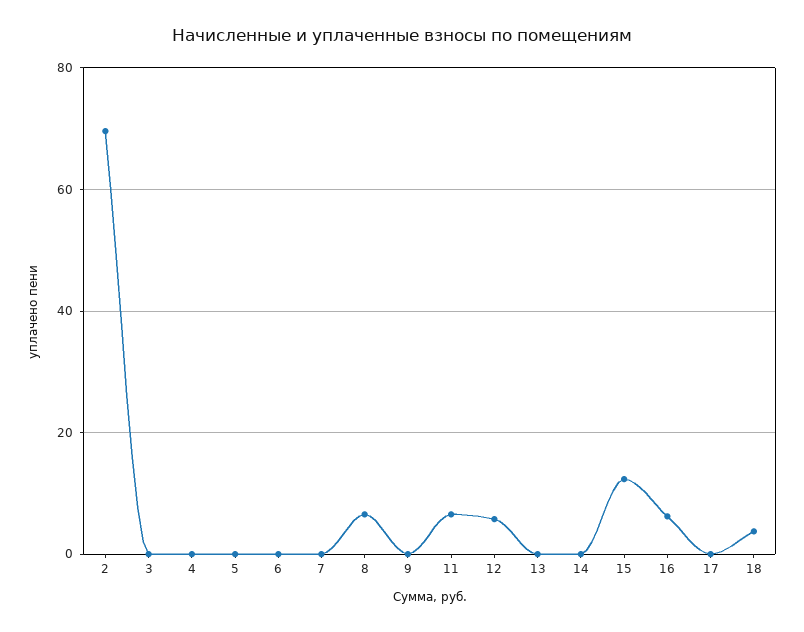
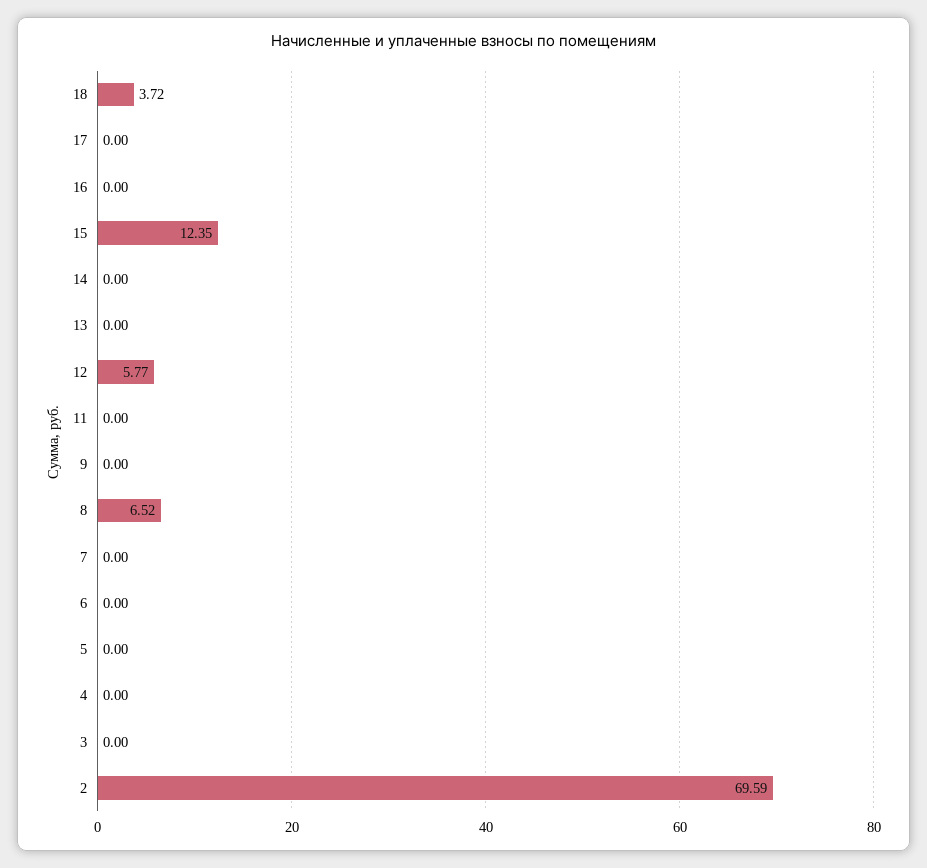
11: 6 -> 0
16: 6 -> 0

